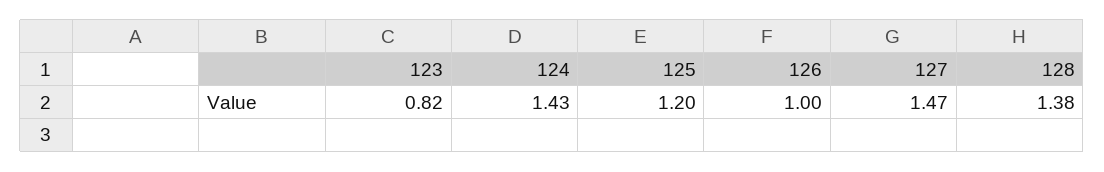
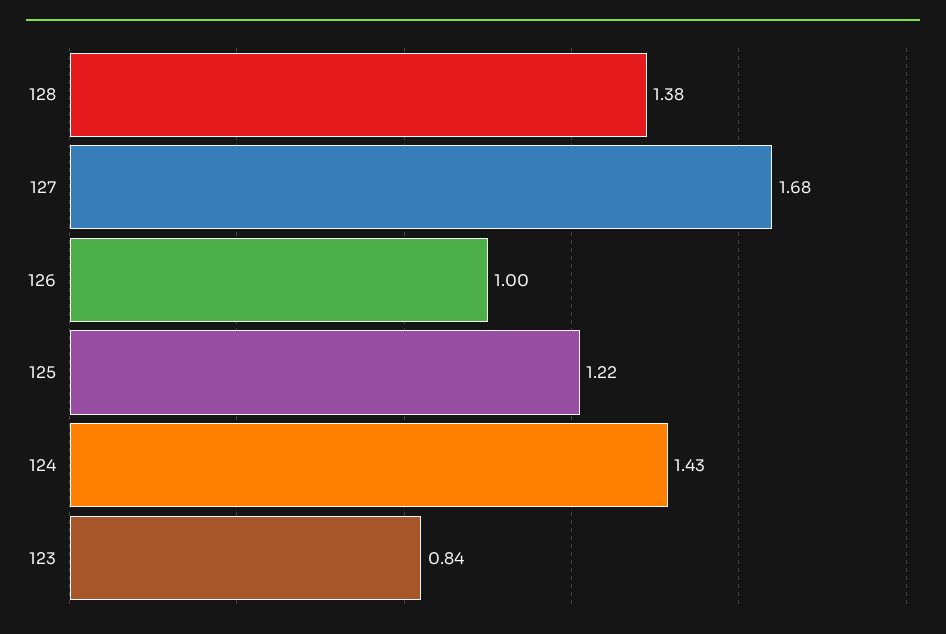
123: 0.82 -> 0.84
125: 1.2 -> 1.22
127: 1.47 -> 1.68

